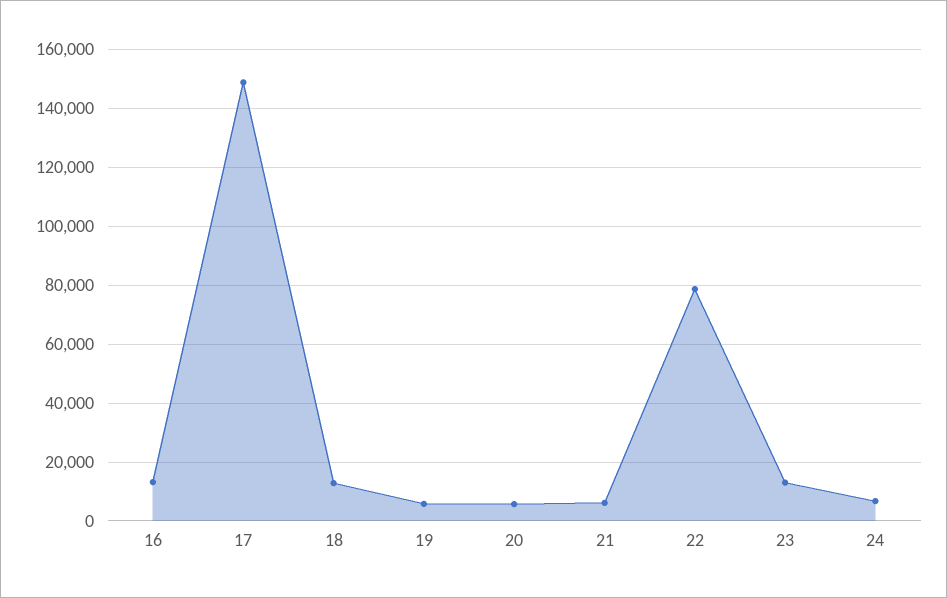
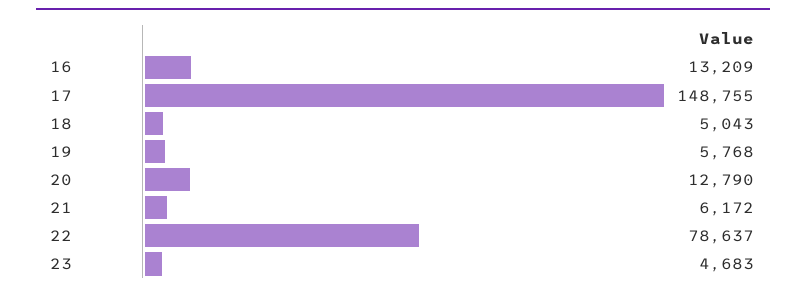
18: 12500 -> 5043
20: 5000 -> 12790
23: 12500 -> 4683
24: 7500 -> none

